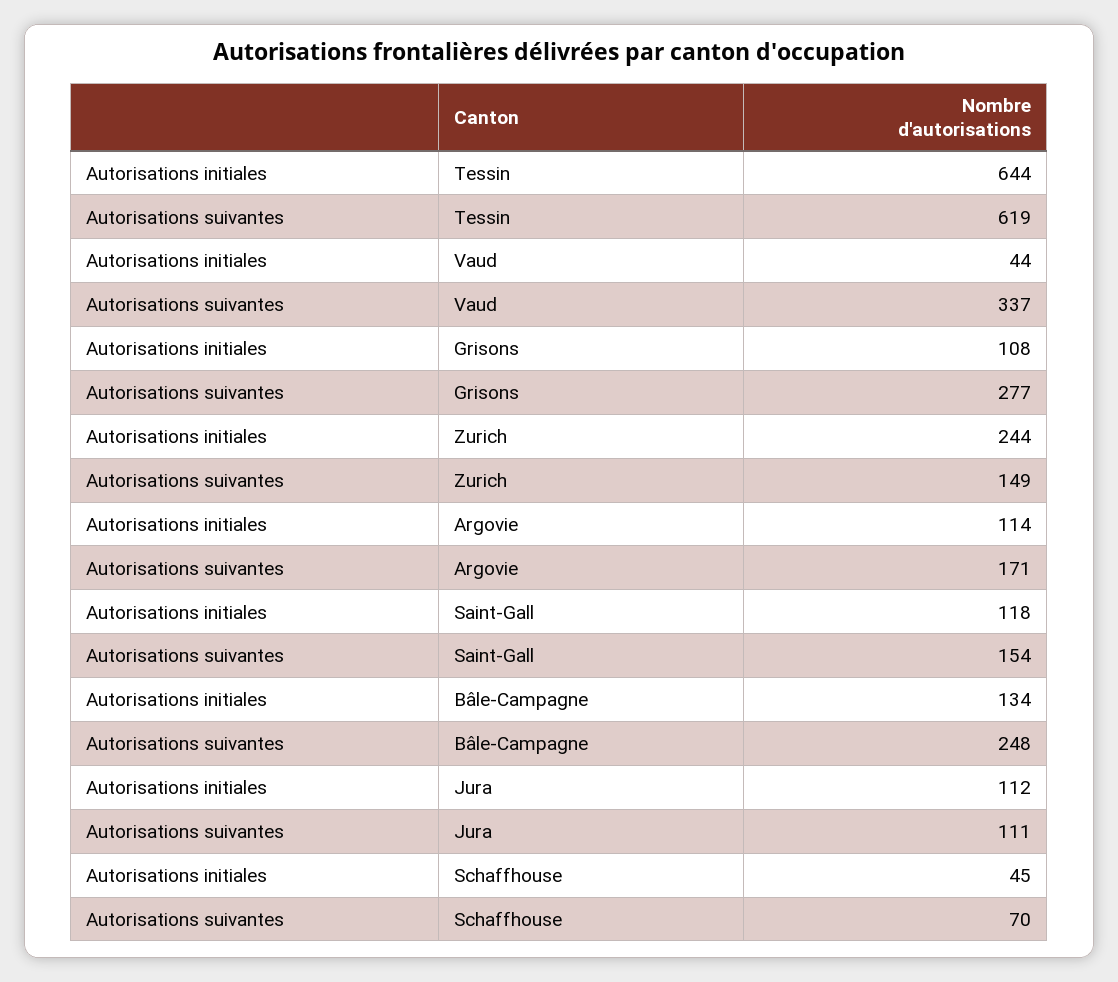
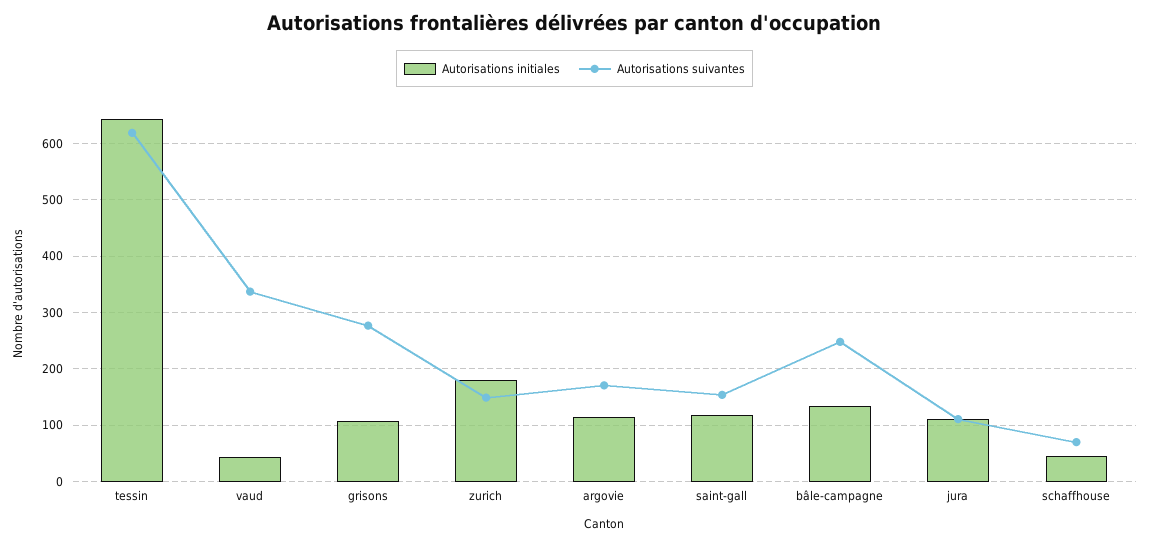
Autorisations initiales, Zurich: 244 -> 180

